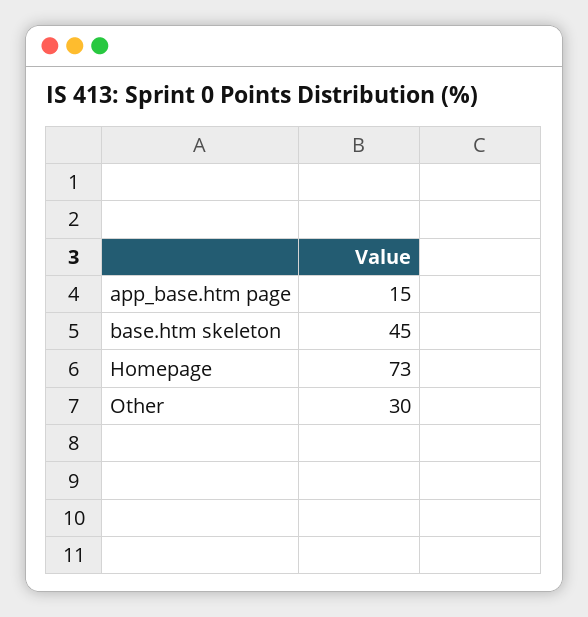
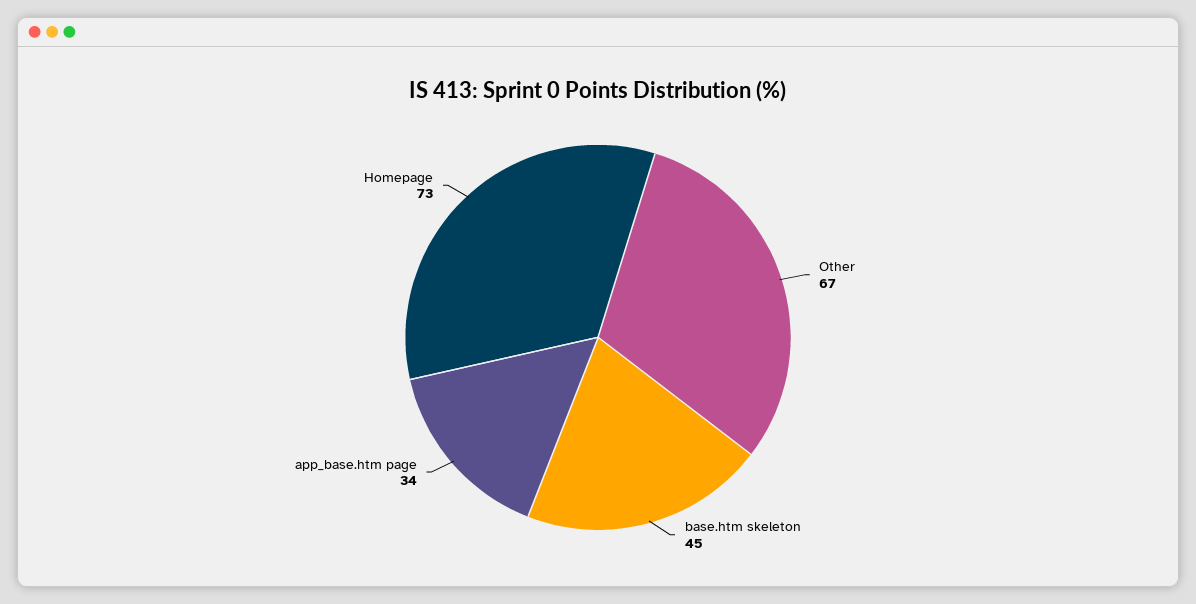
app_base.htm page: 15 -> 34
Other: 30 -> 67

